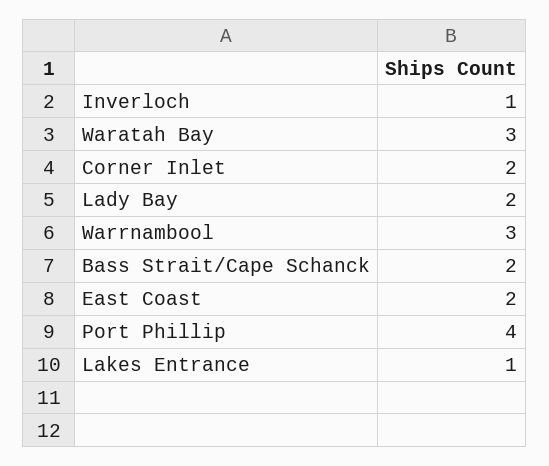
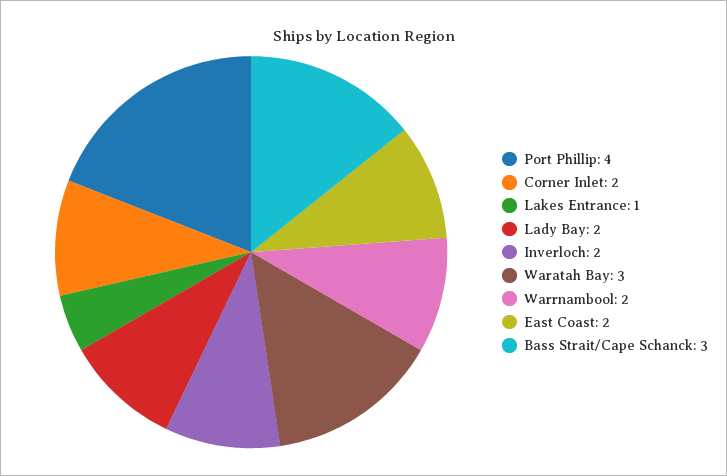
Inverloch: 1 -> 2
Warrnambool: 3 -> 2
Bass Strait/Cape Schanck: 2 -> 3

